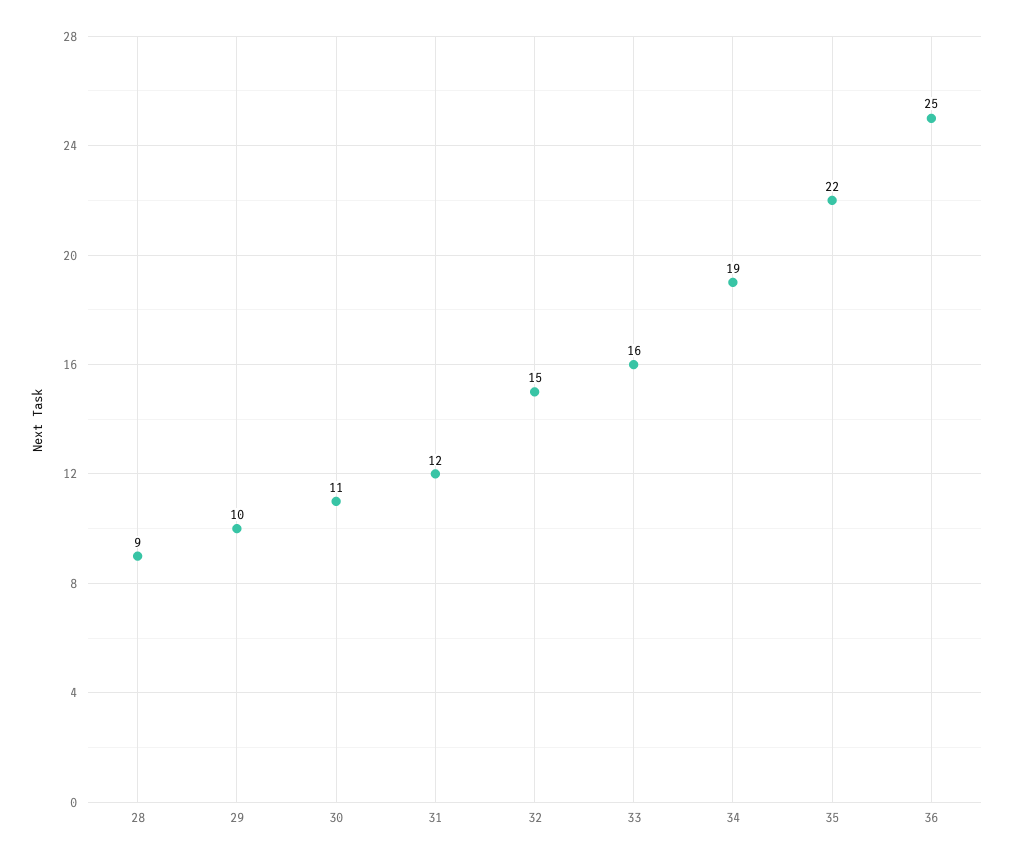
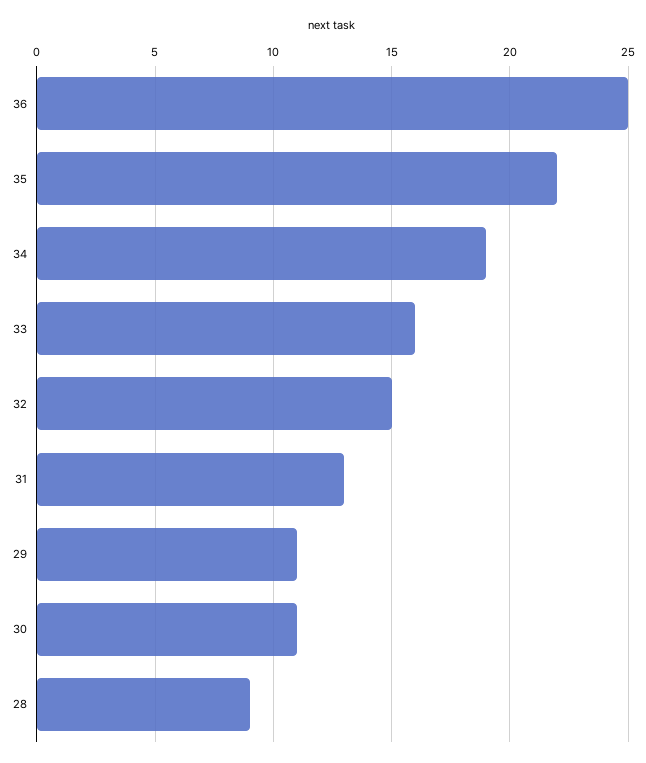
29: 10 -> 11
31: 12 -> 13

